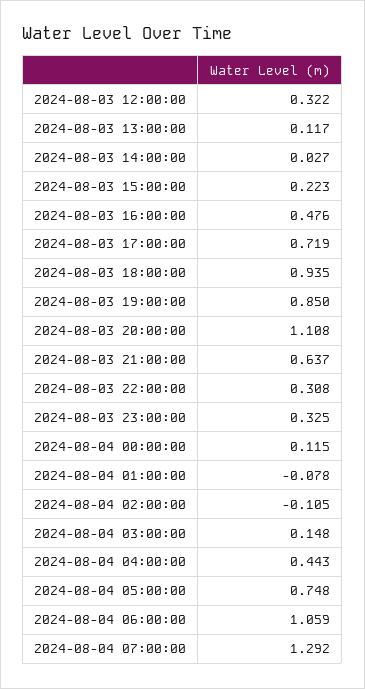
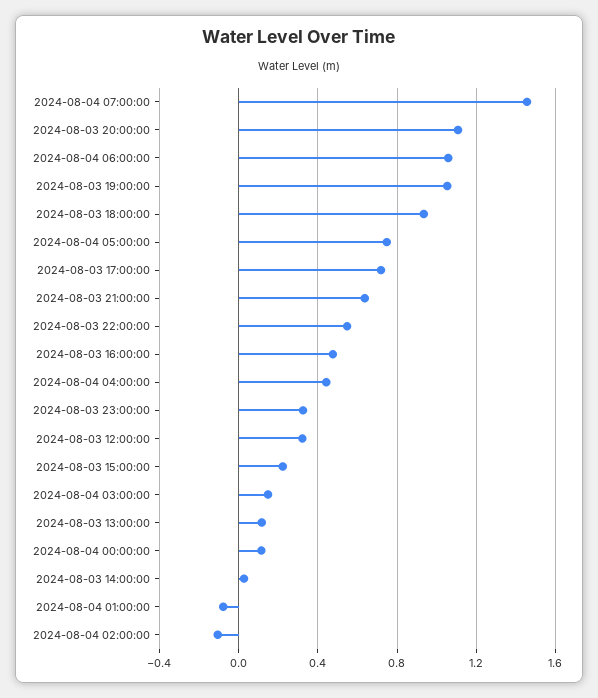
2024-08-03 19:00:00: 0.85 -> 1.05
2024-08-03 22:00:00: 0.308 -> 0.55
2024-08-04 07:00:00: 1.292 -> 1.45

